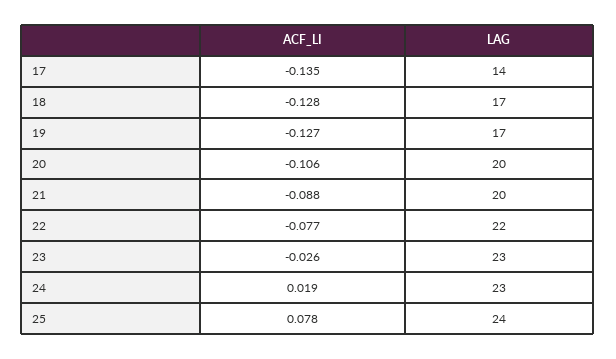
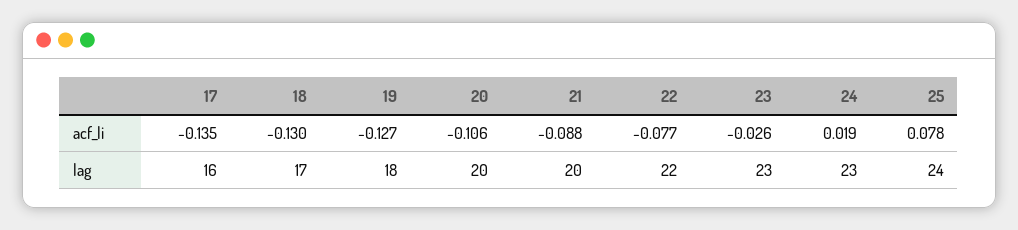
LAG, 17: 14 -> 16
ACF_LI, 18: -0.128 -> -0.13
LAG, 19: 17 -> 18

